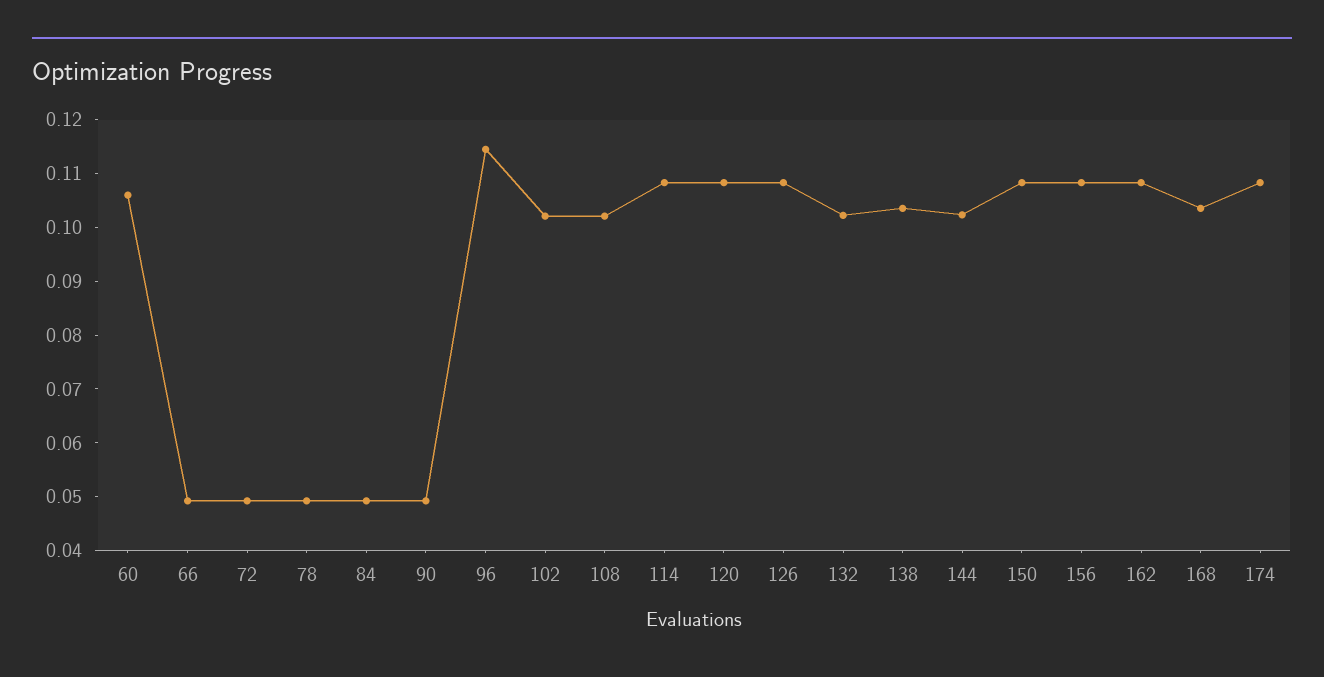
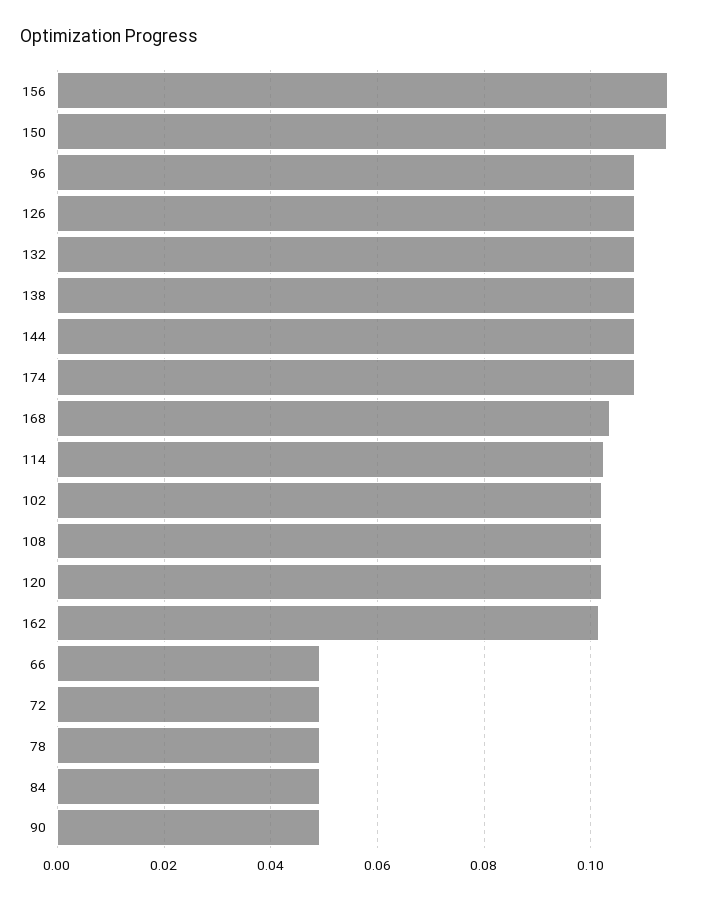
60: 0.106 -> none
96: 0.114 -> 0.108
114: 0.108 -> 0.102
120: 0.108 -> 0.102
132: 0.102 -> 0.108
138: 0.104 -> 0.108
144: 0.102 -> 0.108
150: 0.108 -> 0.114
156: 0.108 -> 0.114
162: 0.108 -> 0.102

